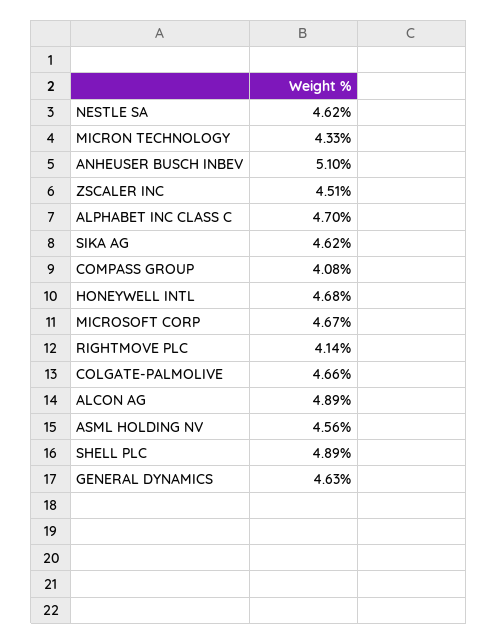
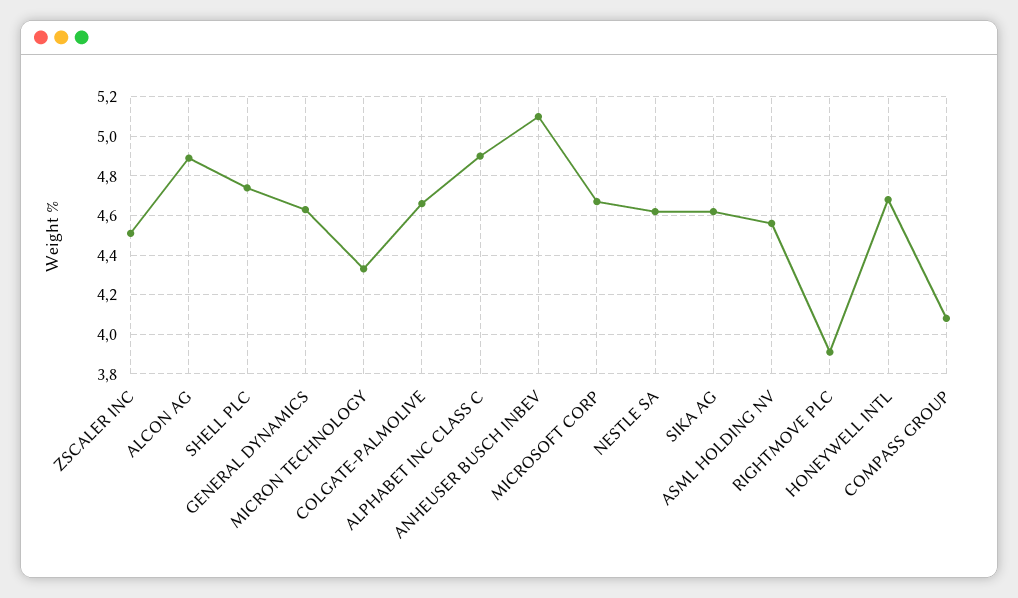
ALPHABET INC CLASS C: 4.7 -> 4.9
RIGHTMOVE PLC: 4.14 -> 3.9
SHELL PLC: 4.89 -> 4.75

